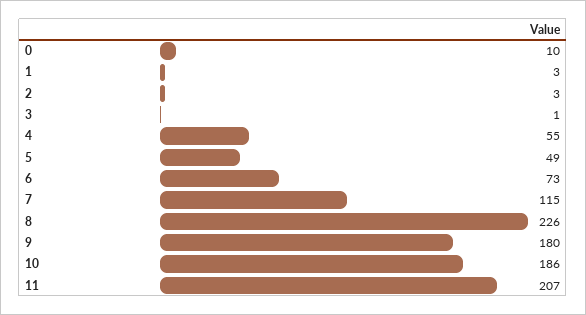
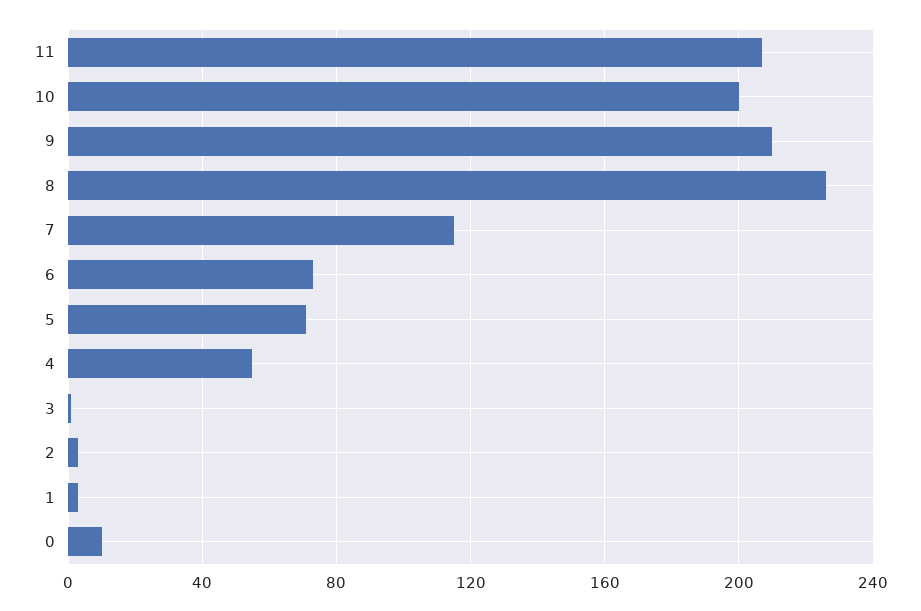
5: 49 -> 70
9: 180 -> 210
10: 186 -> 200

